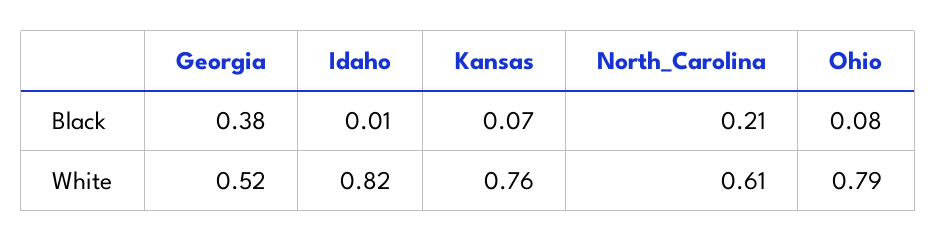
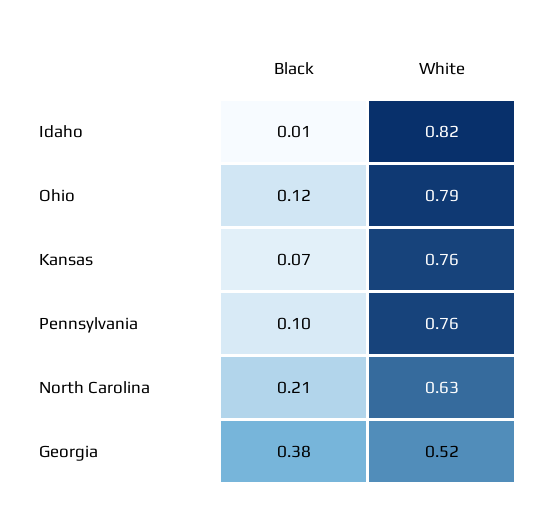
Ohio, Black: 0.08 -> 0.12
North_Carolina, White: 0.61 -> 0.63
Pennsylvania, Black: none -> 0.1
Pennsylvania, White: none -> 0.76

